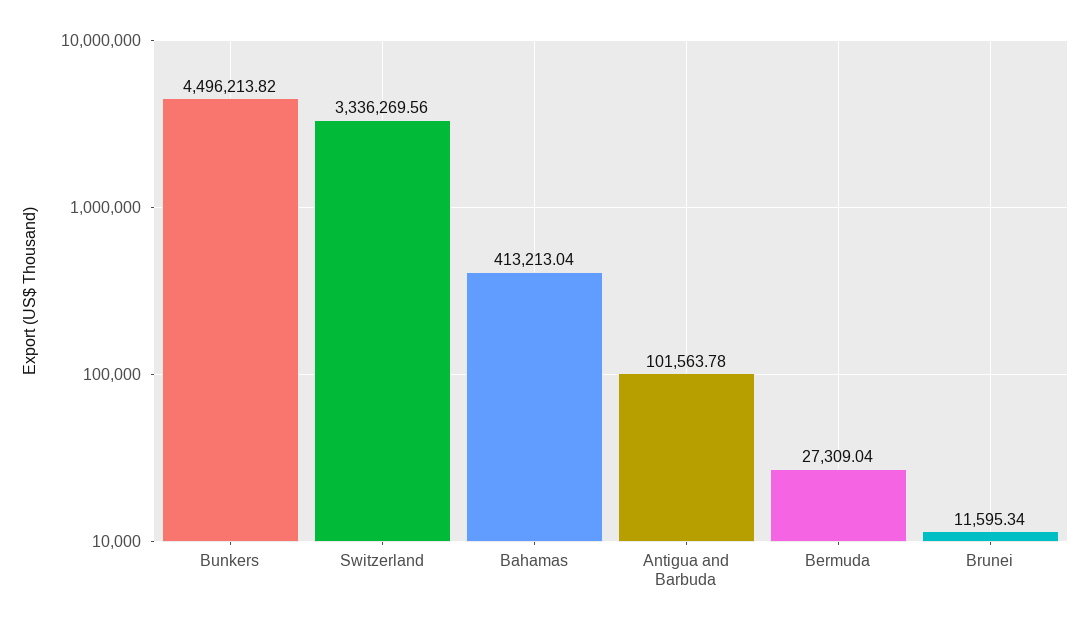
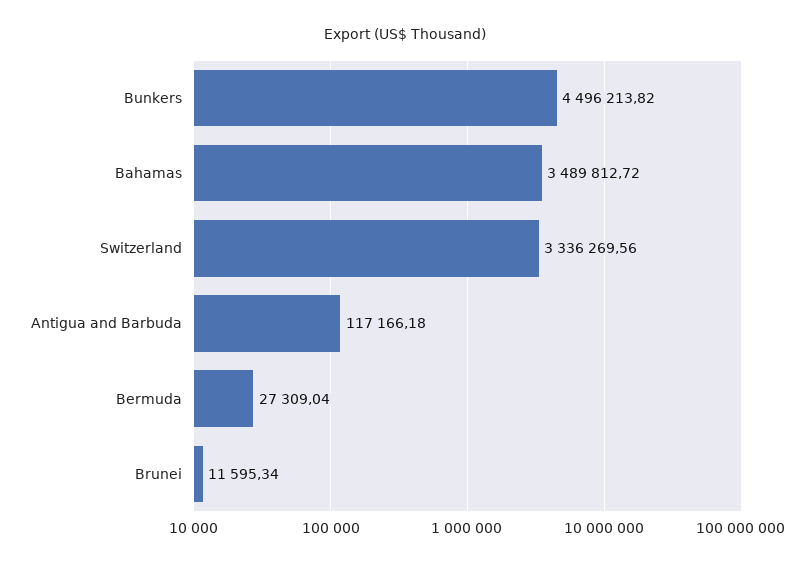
Bahamas: 413213.04 -> 3489812.72
Antigua and Barbuda: 101563.78 -> 117166.18

